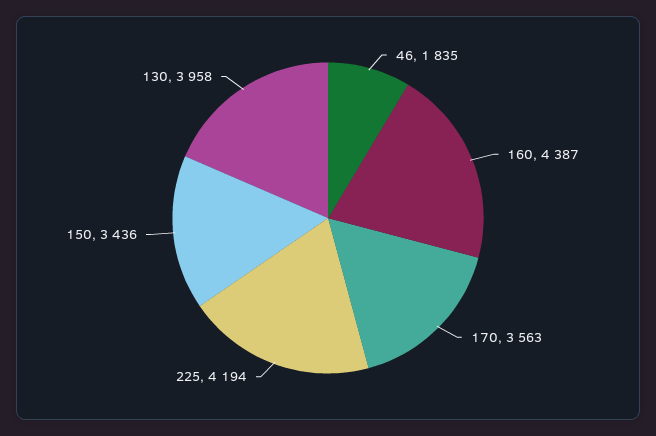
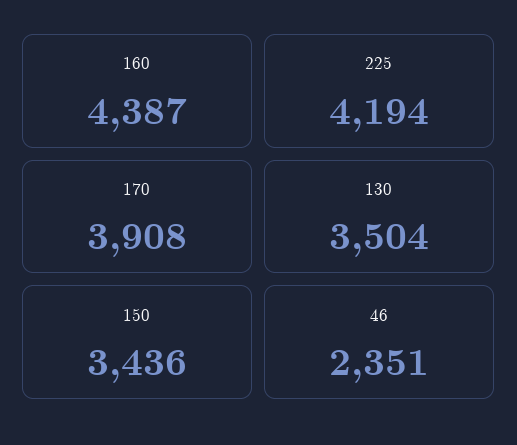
46: 1835 -> 2351
170: 3563 -> 3908
130: 3958 -> 3504

